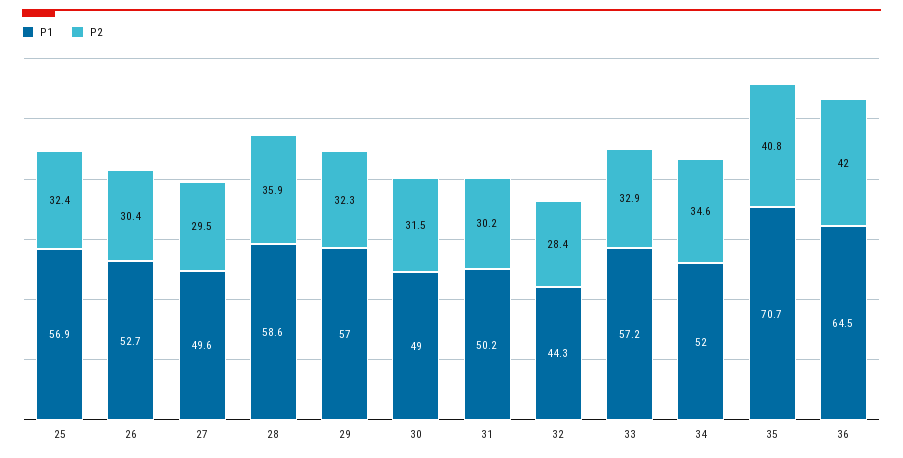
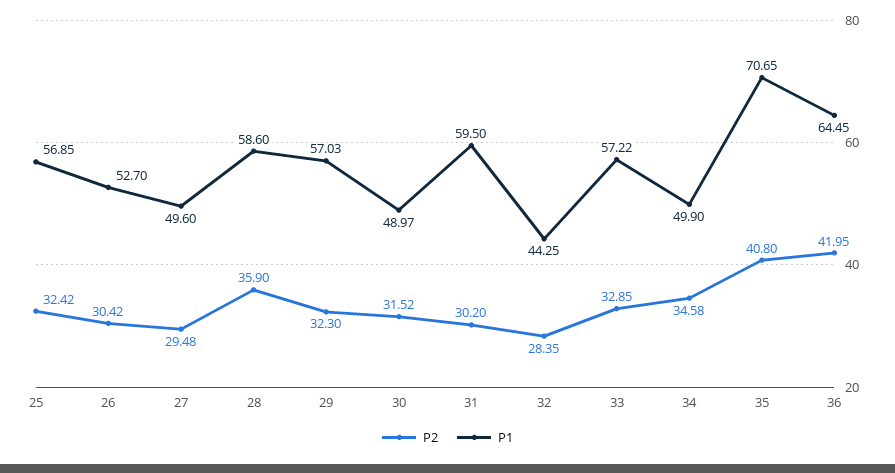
P1, 31: 50.2 -> 59.5
P1, 34: 52 -> 49.9

